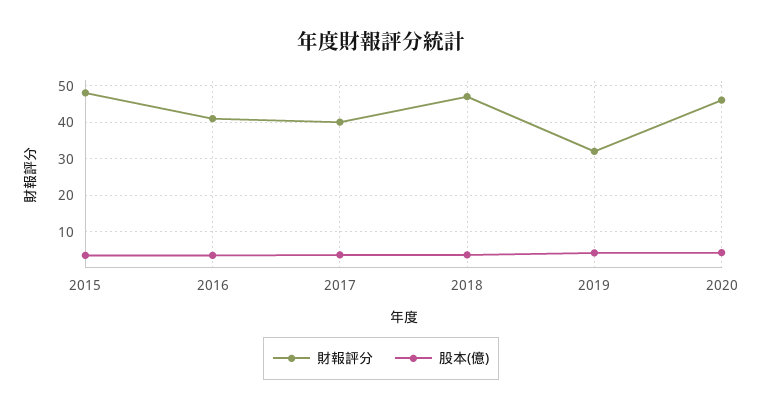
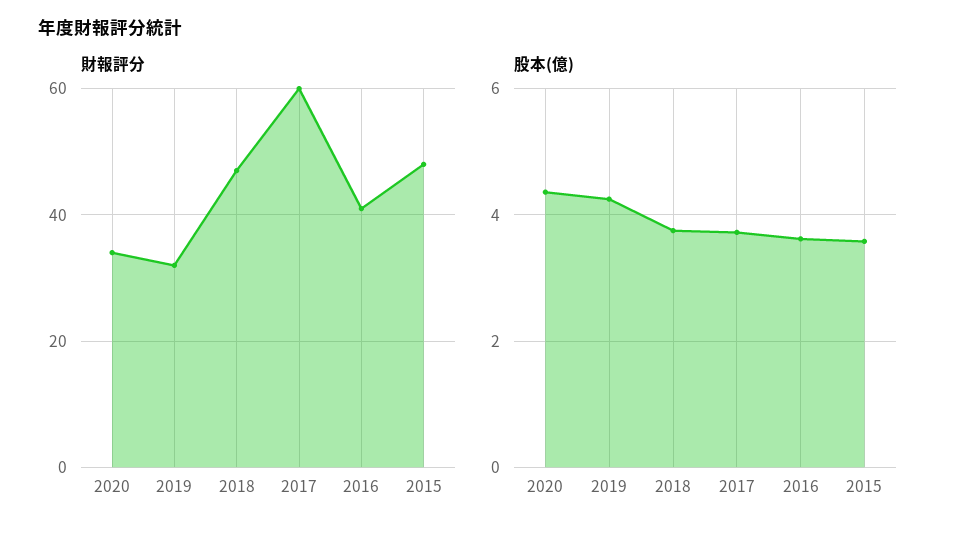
財報評分, 2017: 40 -> 60
財報評分, 2020: 46 -> 35

